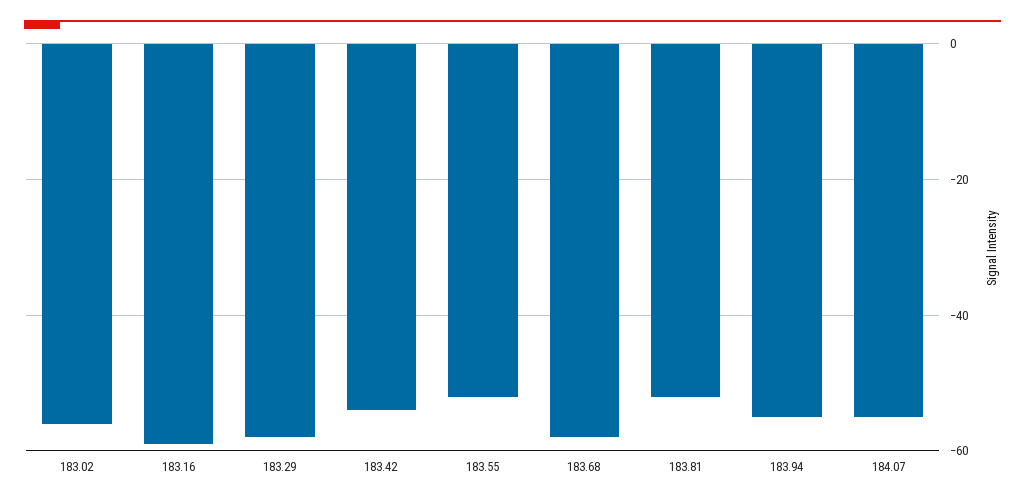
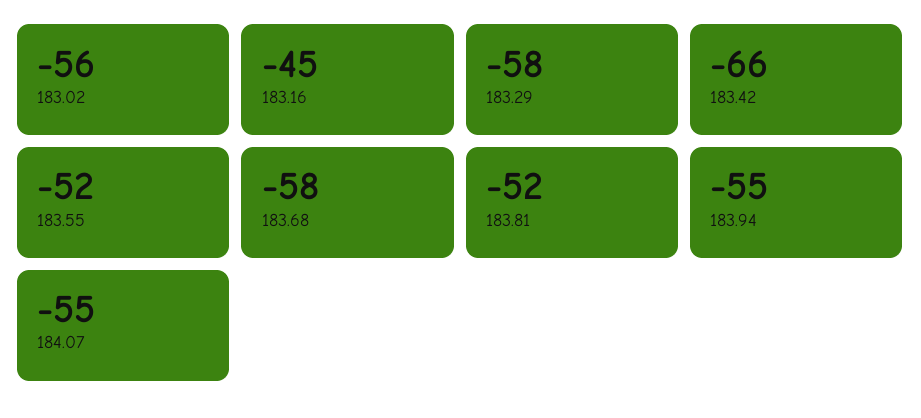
183.16: -60 -> -45
183.42: -55 -> -66

